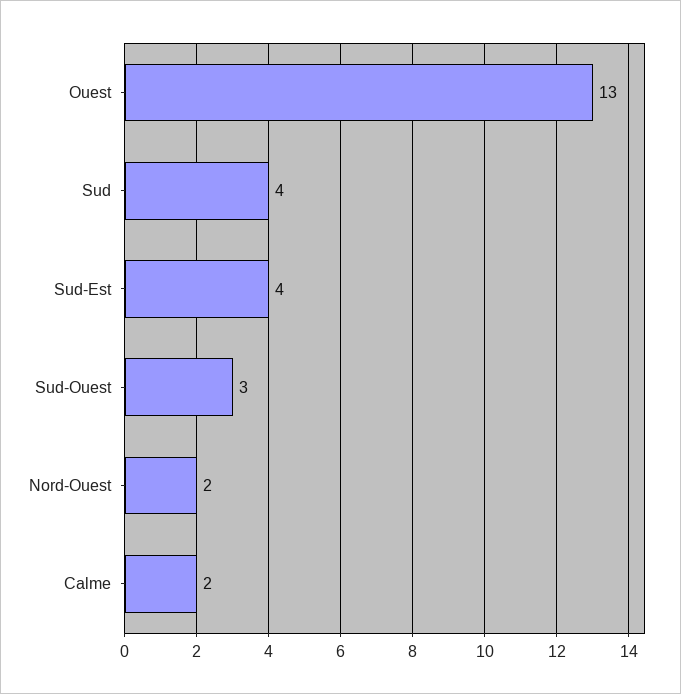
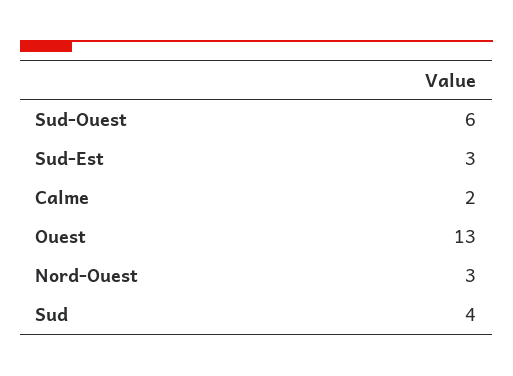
Sud-Est: 4 -> 3
Sud-Ouest: 3 -> 6
Nord-Ouest: 2 -> 3

